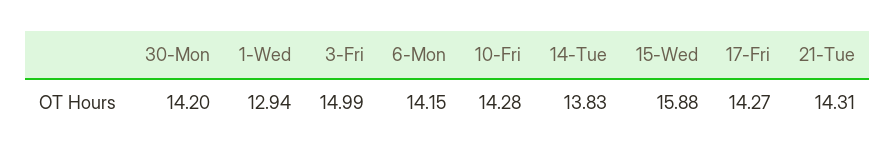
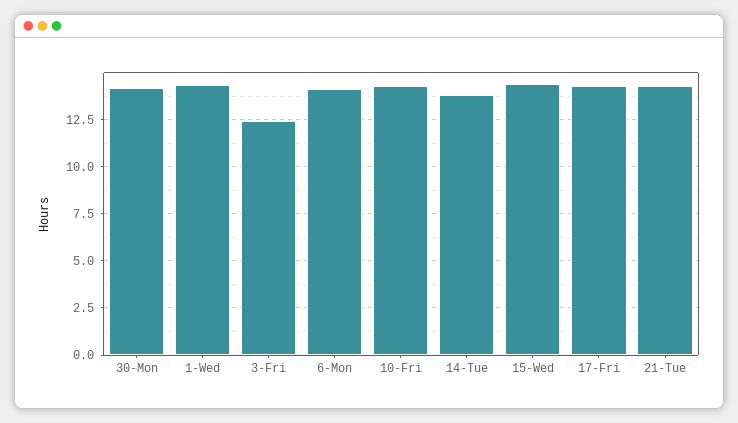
1-Wed: 12.94 -> 14.5
3-Fri: 14.99 -> 12.5
15-Wed: 15.88 -> 14.5

